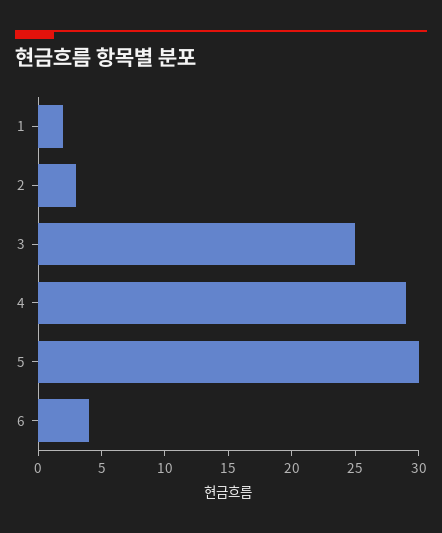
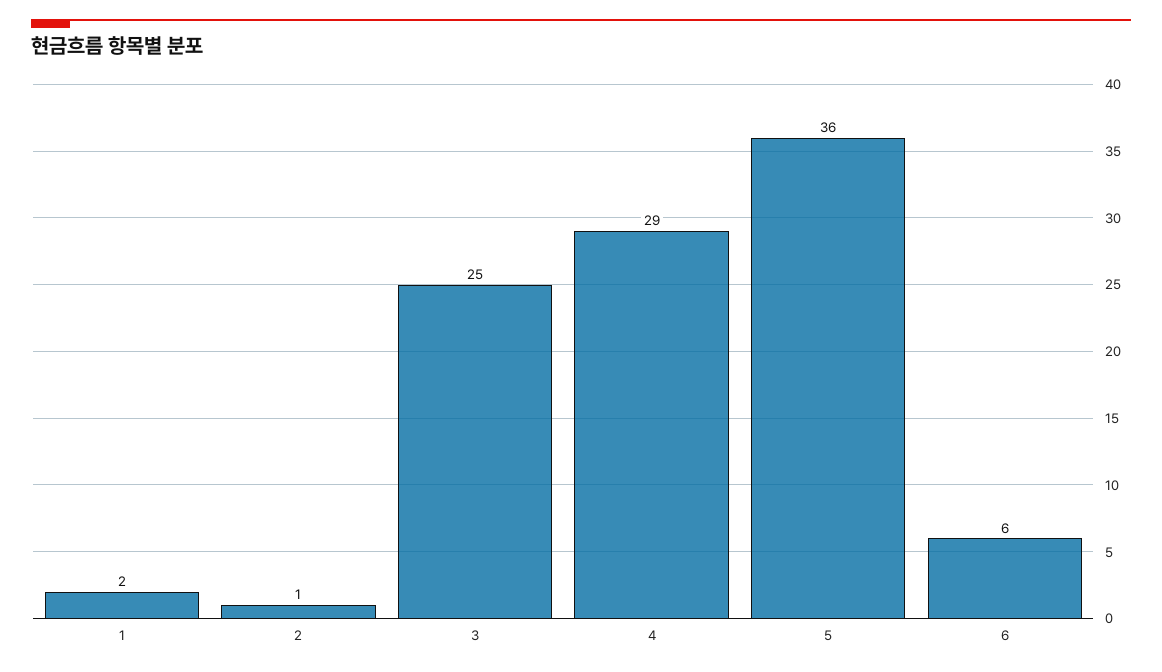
2: 3 -> 1
5: 30 -> 36
6: 4 -> 6

